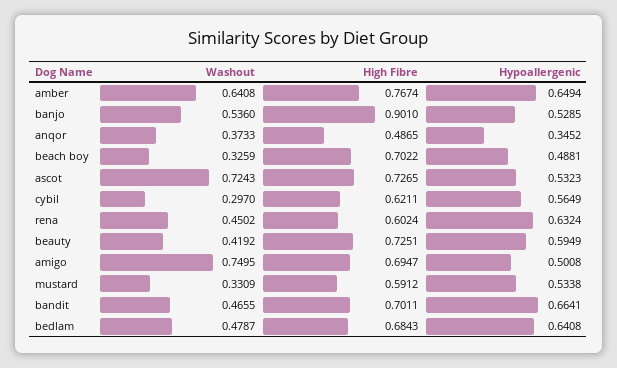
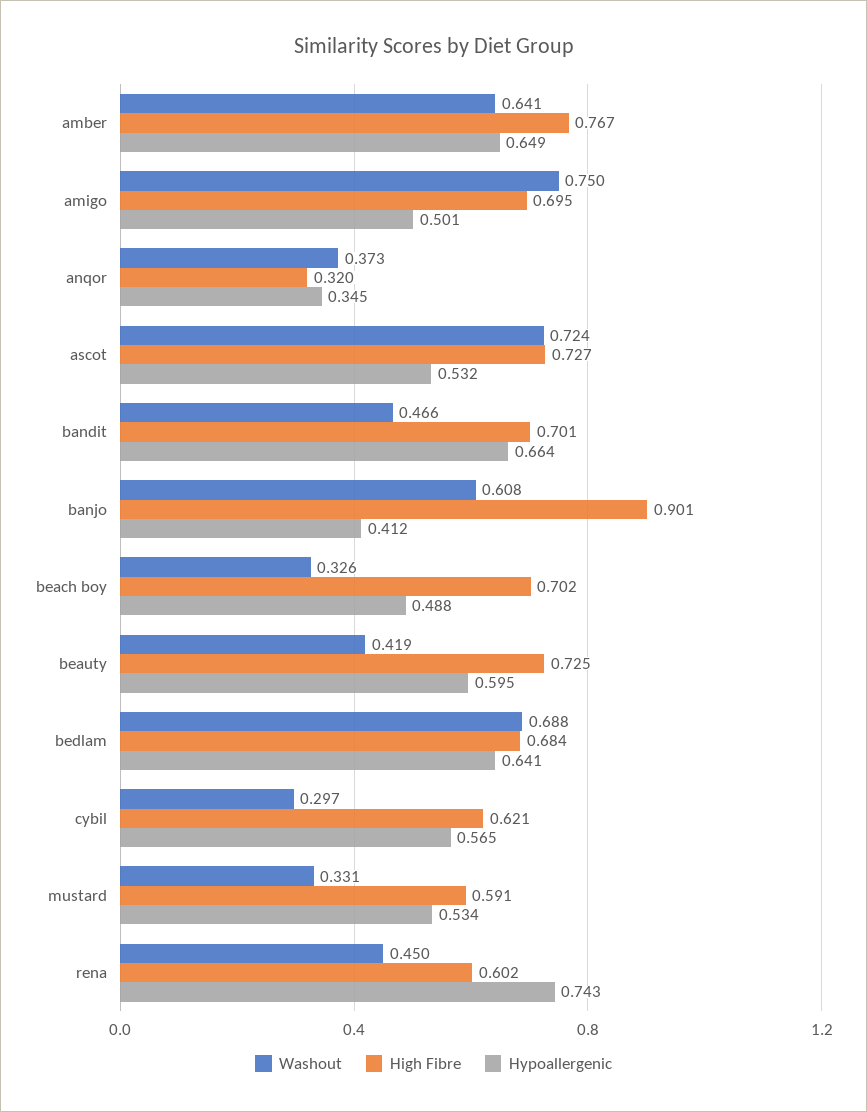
Washout, banjo: 0.536 -> 0.608
Hypoallergenic, banjo: 0.5285 -> 0.412
High Fibre, anqor: 0.4865 -> 0.32
Hypoallergenic, rena: 0.6324 -> 0.743
Washout, bedlam: 0.4787 -> 0.688

